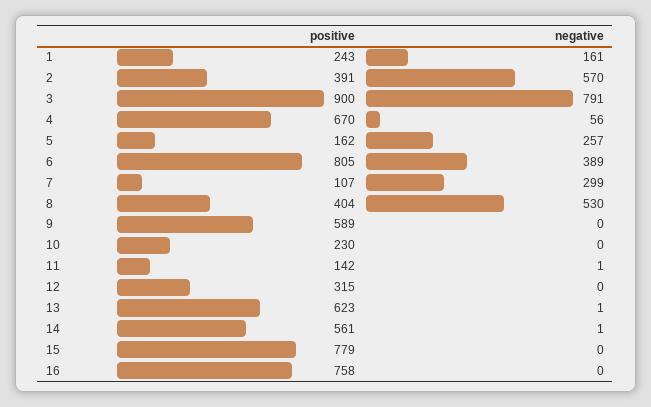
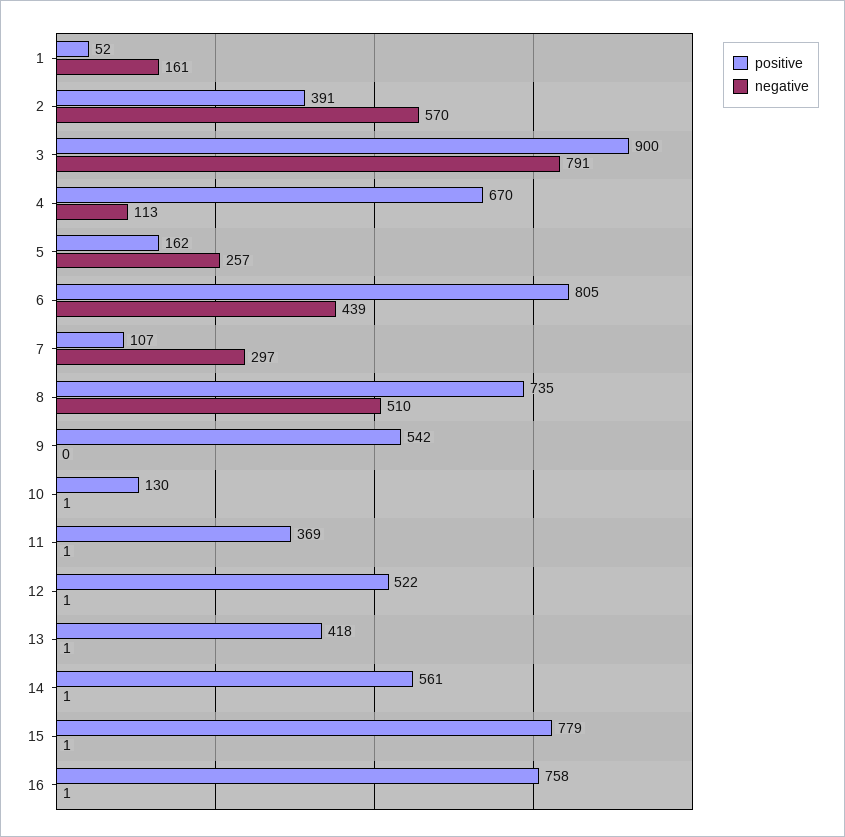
positive, 1: 243 -> 52
negative, 4: 56 -> 113
negative, 6: 389 -> 439
negative, 7: 299 -> 297
positive, 8: 404 -> 735
negative, 8: 530 -> 510
positive, 9: 589 -> 542
positive, 10: 230 -> 130
negative, 10: 0 -> 1
positive, 11: 142 -> 369
positive, 12: 315 -> 522
negative, 12: 0 -> 1
positive, 13: 623 -> 418
negative, 15: 0 -> 1
negative, 16: 0 -> 1

